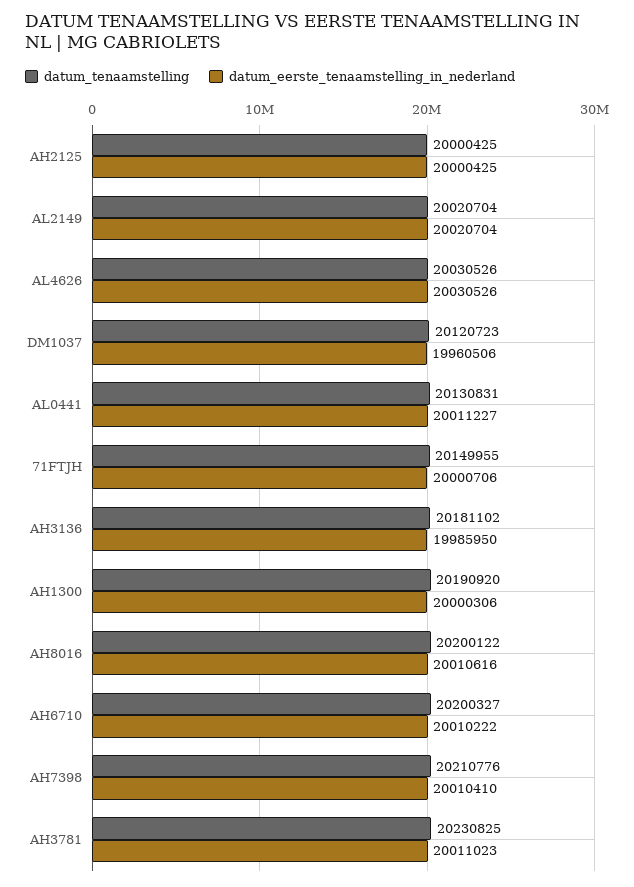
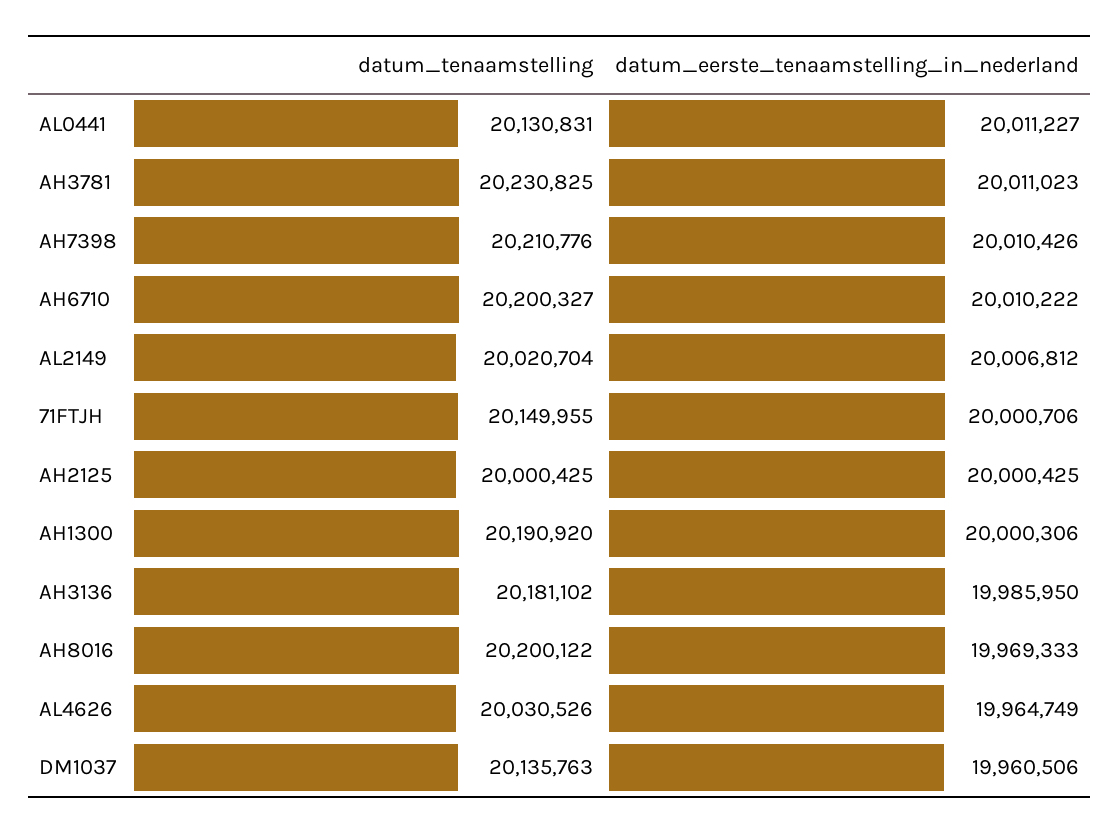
datum_eerste_tenaamstelling_in_nederland, AL2149: 20020704 -> 20006812
datum_eerste_tenaamstelling_in_nederland, AL4626: 20030526 -> 19964749
datum_tenaamstelling, DM1037: 20120723 -> 20135763
datum_eerste_tenaamstelling_in_nederland, AH8016: 20010616 -> 19969333
datum_eerste_tenaamstelling_in_nederland, AH7398: 20010410 -> 20010426

